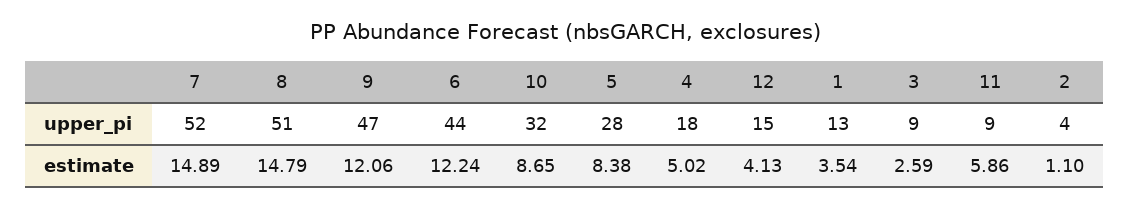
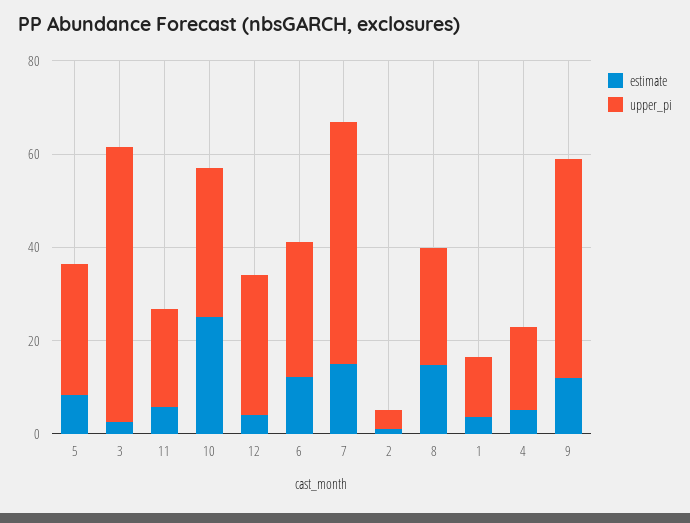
upper_pi, 8: 51 -> 25
upper_pi, 6: 44 -> 30
upper_pi, 12: 15 -> 30
upper_pi, 3: 9 -> 60
upper_pi, 11: 9 -> 20
estimate, 10: 8.65 -> 25

